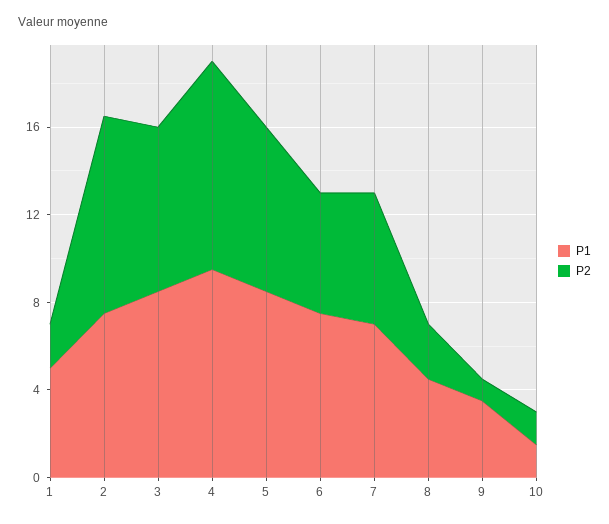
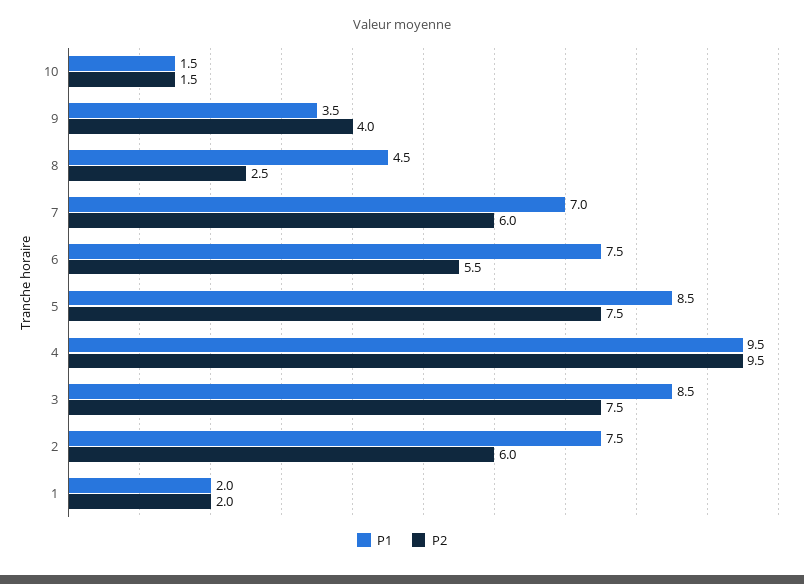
P1, 1: 5 -> 2
P2, 2: 9 -> 6
P2, 9: 1 -> 4

